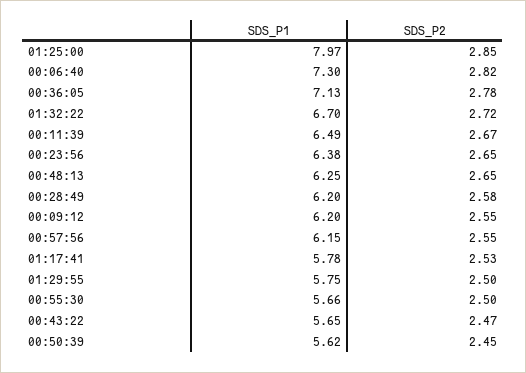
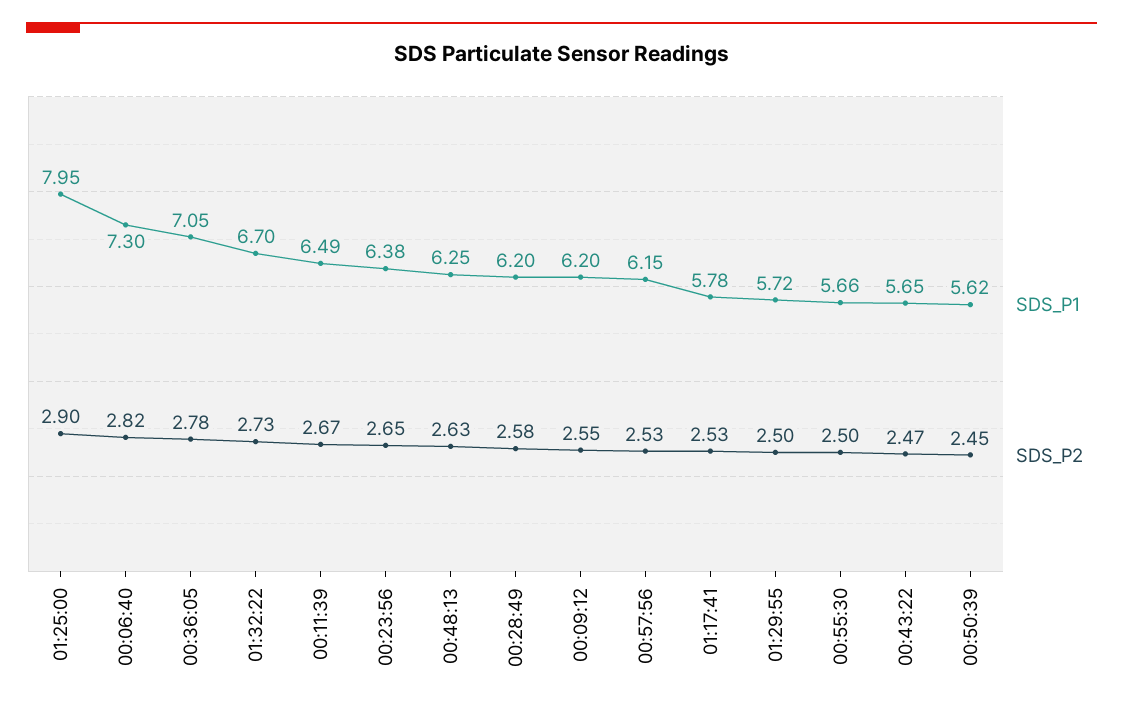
SDS_P1, 01:25:00: 7.97 -> 7.95
SDS_P2, 01:25:00: 2.85 -> 2.9
SDS_P1, 00:36:05: 7.13 -> 7.05
SDS_P2, 01:32:22: 2.72 -> 2.73
SDS_P2, 00:48:13: 2.65 -> 2.63
SDS_P2, 00:57:56: 2.55 -> 2.53
SDS_P1, 01:29:55: 5.75 -> 5.72

